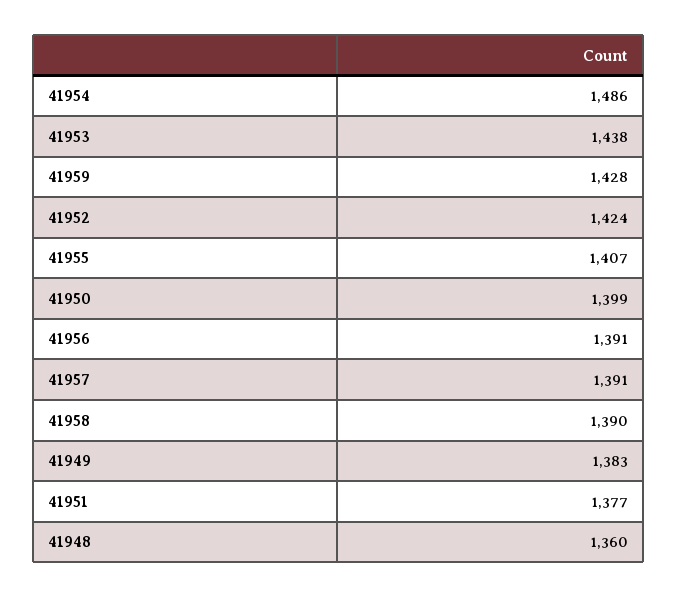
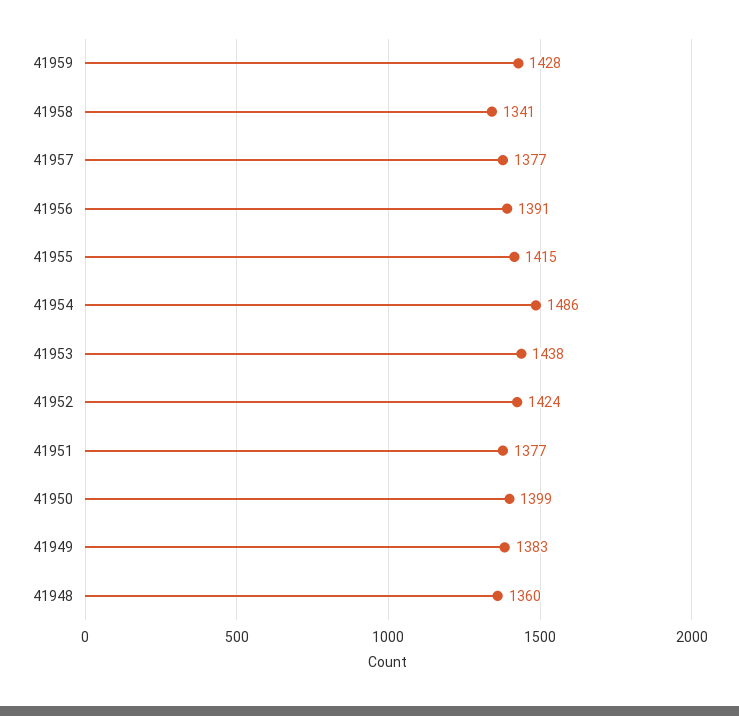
41955: 1407 -> 1415
41957: 1391 -> 1377
41958: 1390 -> 1341

